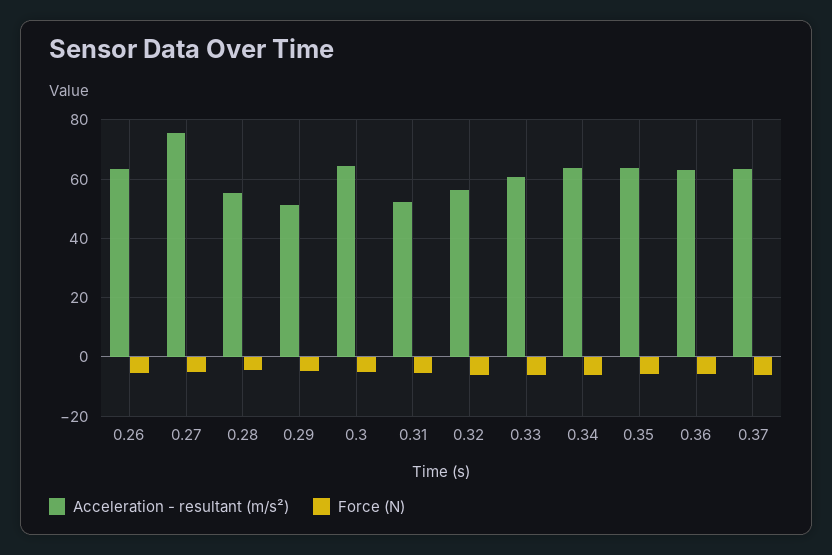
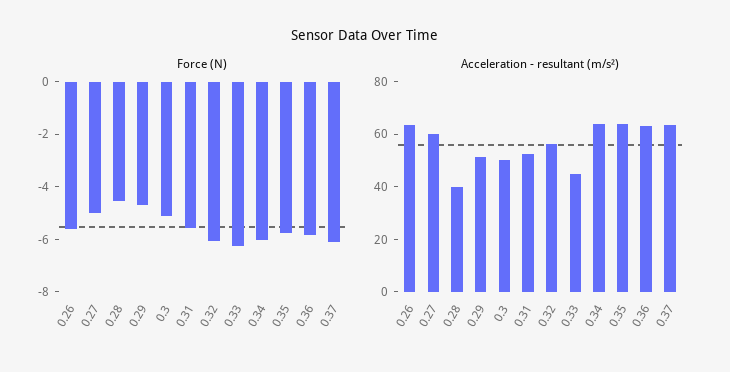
Acceleration - resultant (m/s²), 0.27: 75 -> 60
Acceleration - resultant (m/s²), 0.28: 55 -> 40
Acceleration - resultant (m/s²), 0.3: 65 -> 50
Acceleration - resultant (m/s²), 0.33: 60 -> 45

